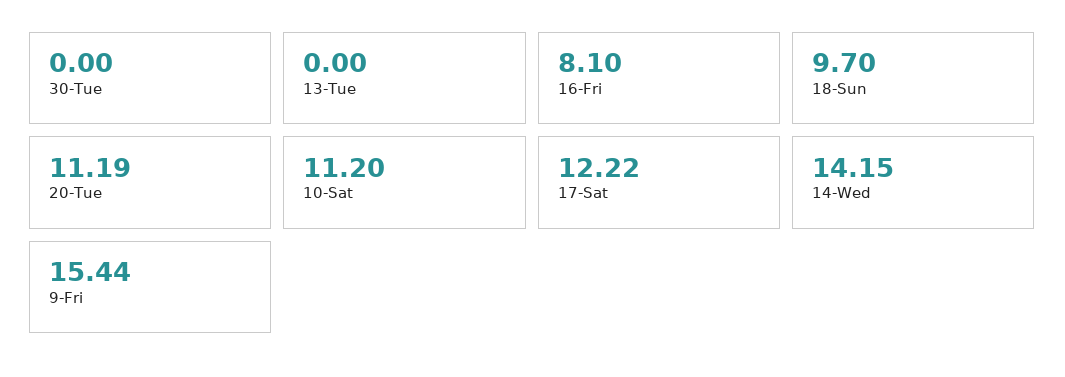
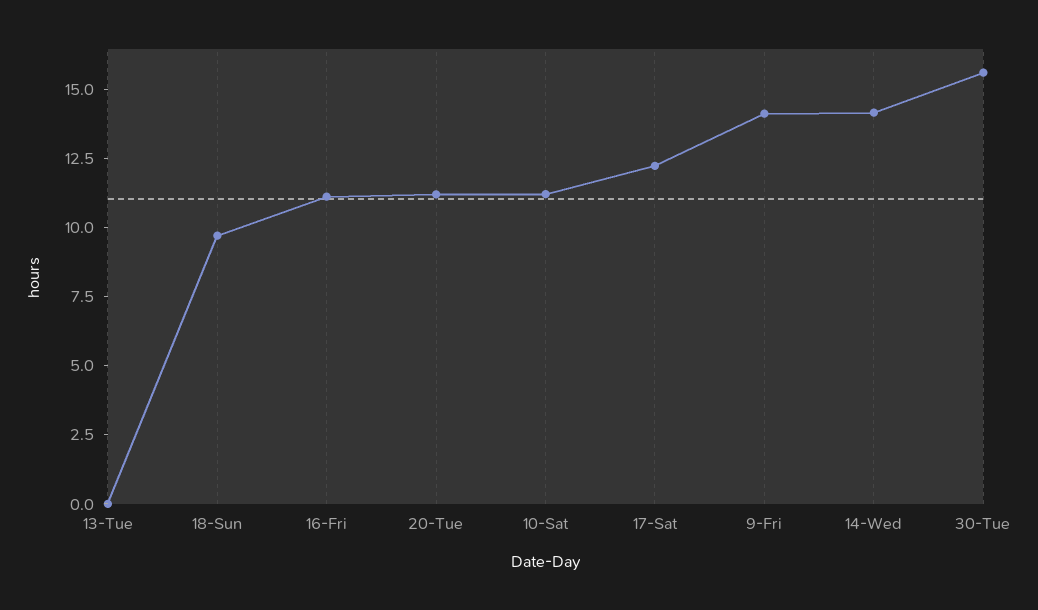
30-Tue: 0 -> 15.5
16-Fri: 8.1 -> 11
9-Fri: 15.44 -> 14

